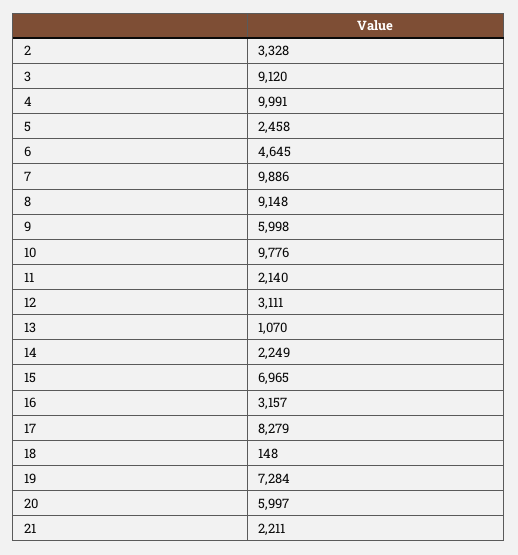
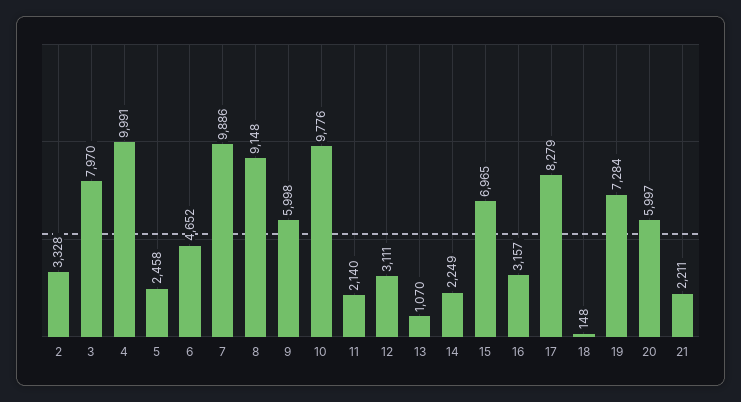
3: 9120 -> 7970
6: 4645 -> 4652

